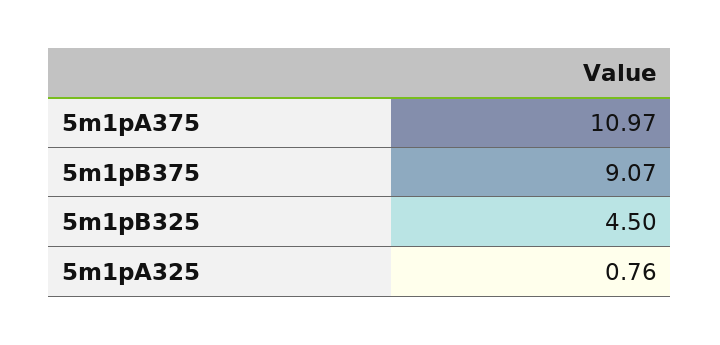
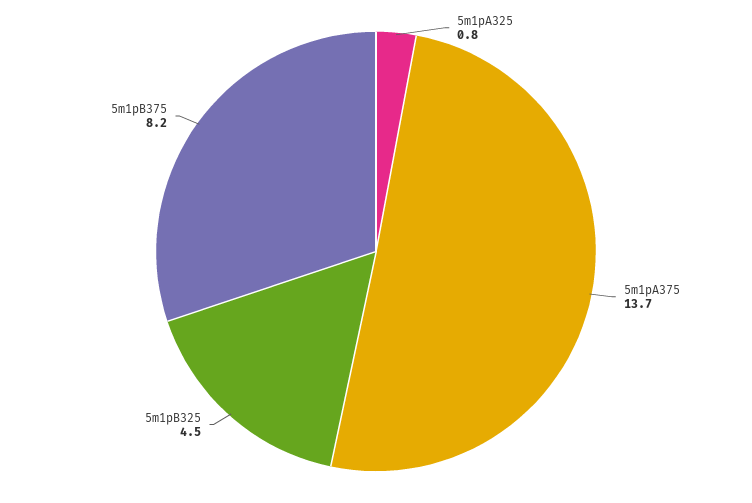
5m1pA375: 10.97 -> 13.7
5m1pB375: 9.07 -> 8.2

